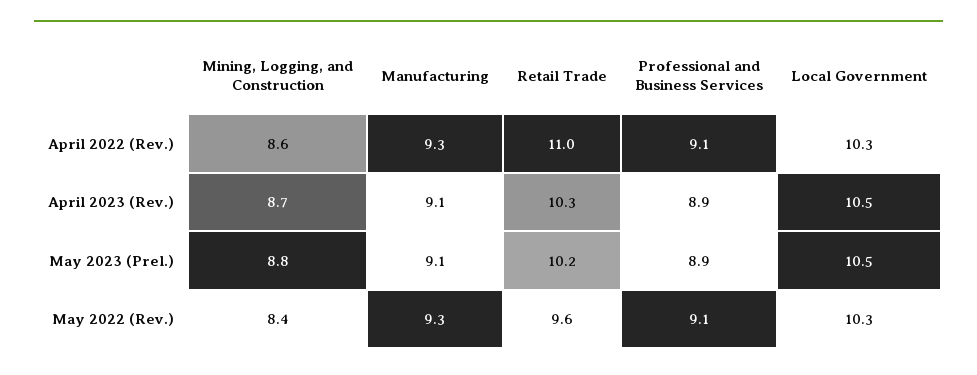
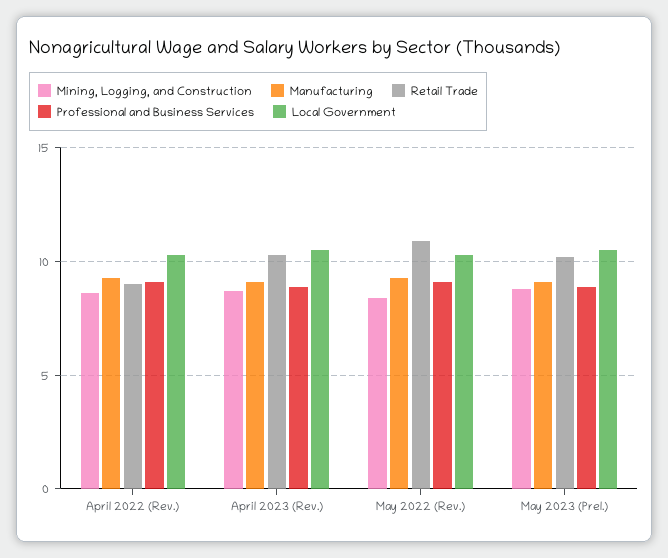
Retail Trade, April 2022 (Rev.): 11 -> 9
Retail Trade, May 2022 (Rev.): 9.6 -> 11

